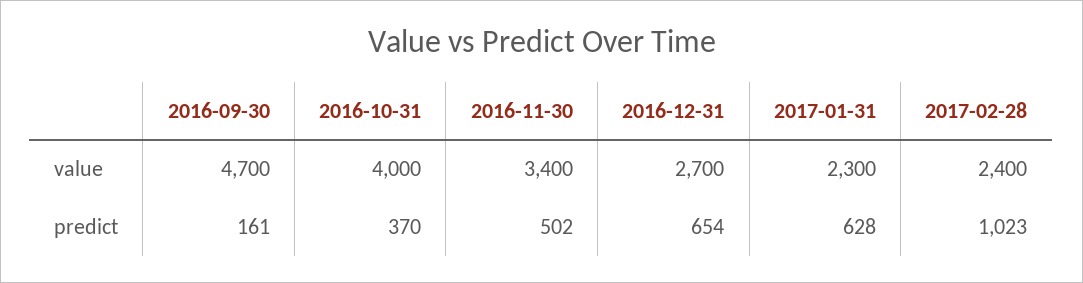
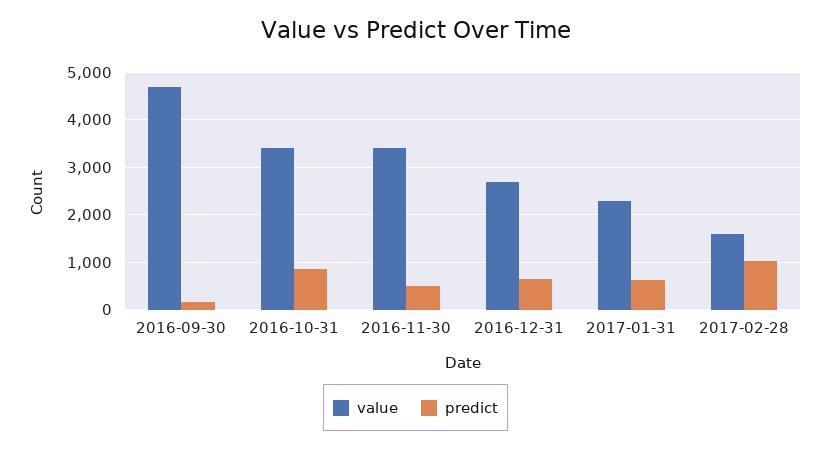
value, 2016-10-31: 4000 -> 3400
value, 2017-02-28: 2400 -> 1600
predict, 2016-10-31: 370 -> 800

